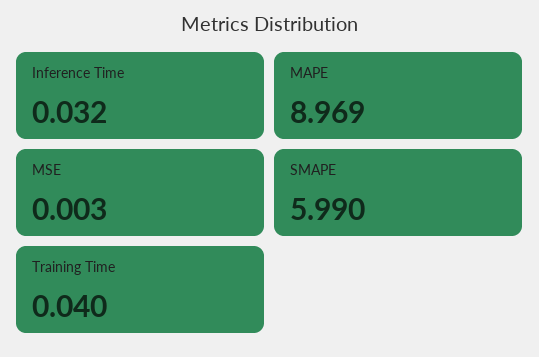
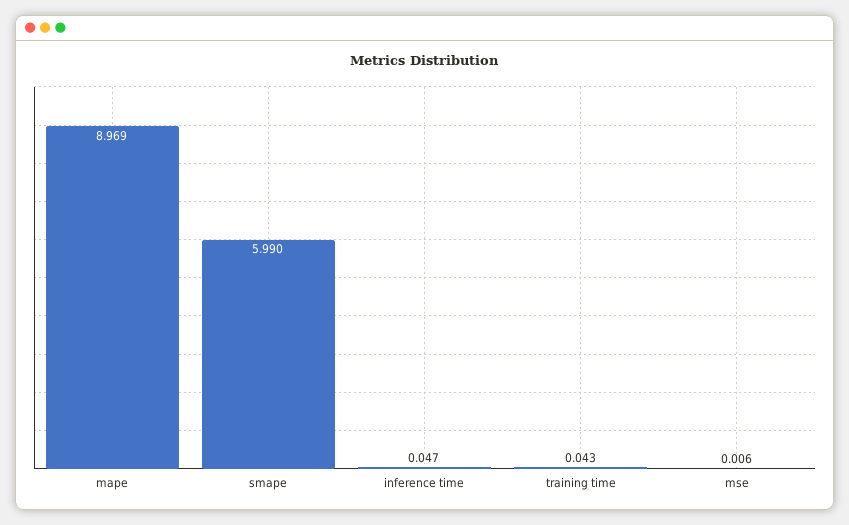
Inference Time: 0.032 -> 0.047
MSE: 0.003 -> 0.006
Training Time: 0.04 -> 0.043

